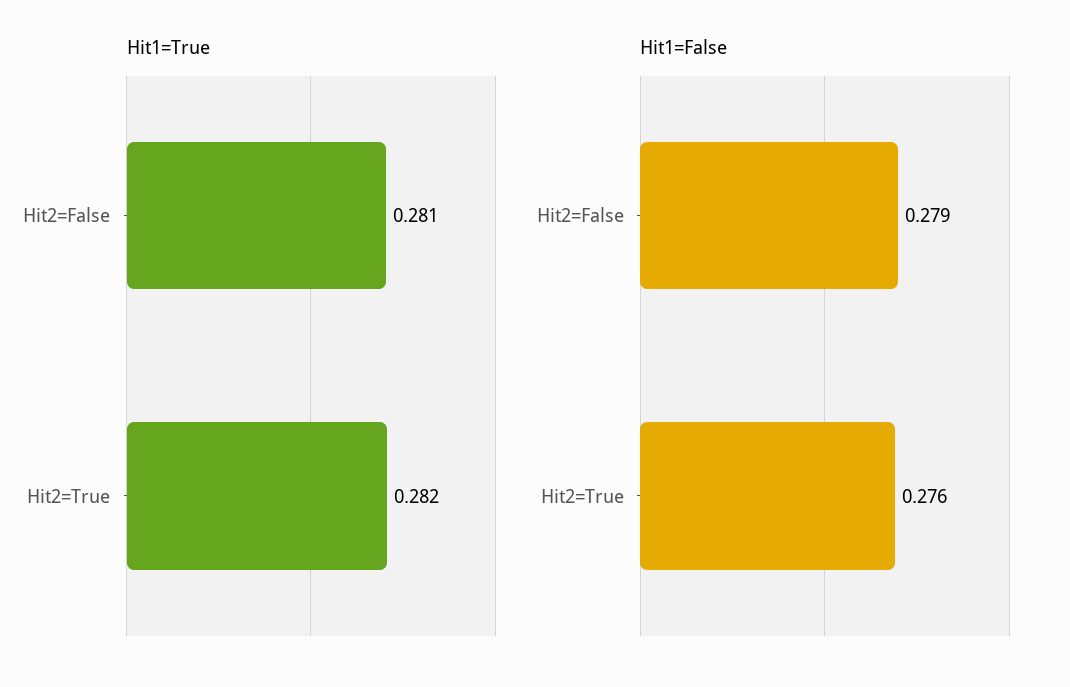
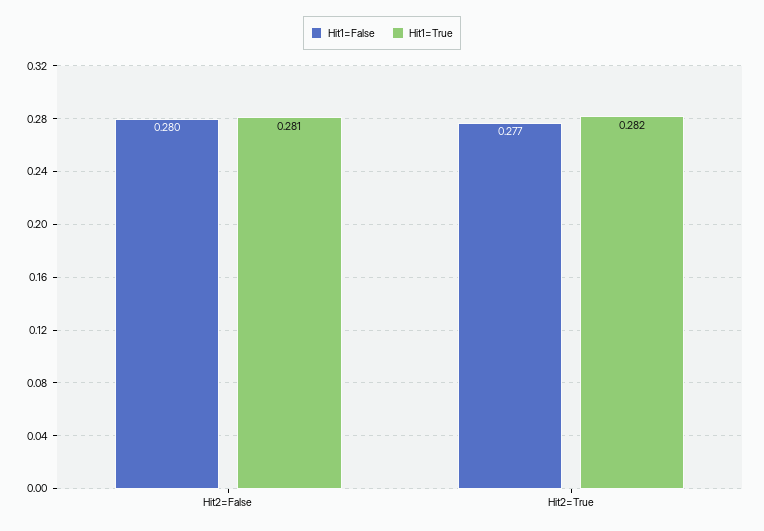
Hit1=False, Hit2=False: 0.279 -> 0.28
Hit1=False, Hit2=True: 0.276 -> 0.277

